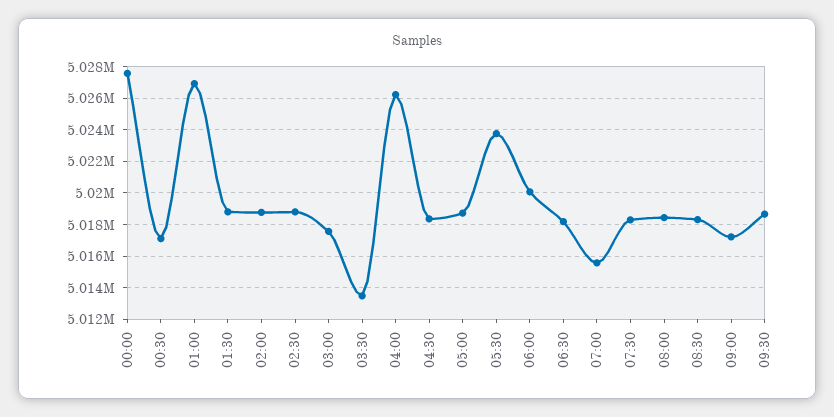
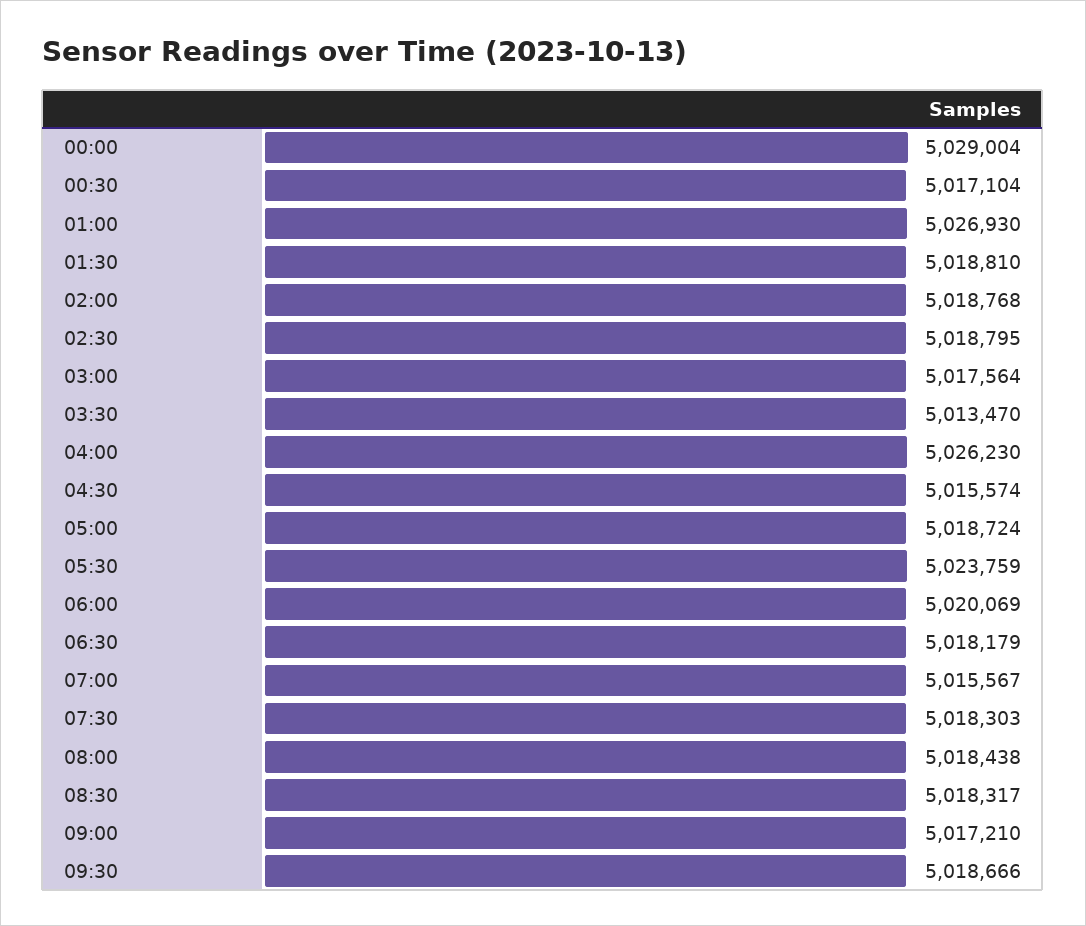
00:00: 5027500 -> 5029004
04:30: 5018500 -> 5015574

